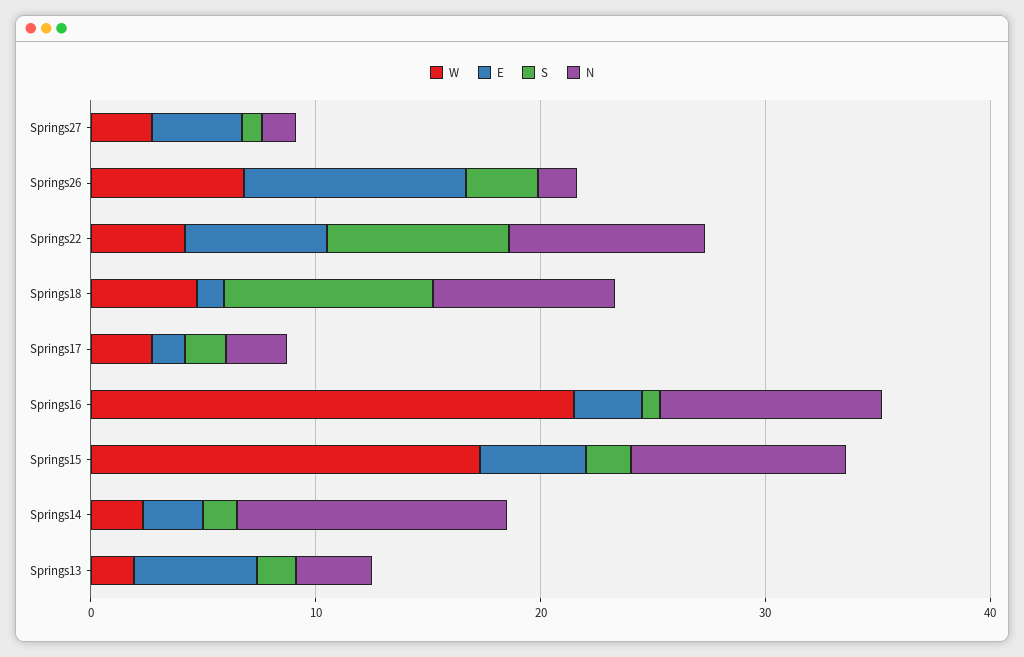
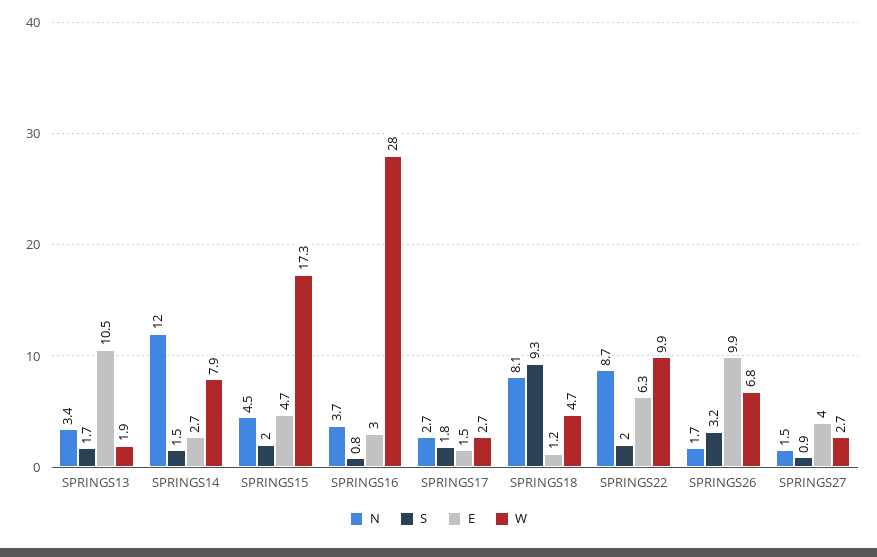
W, Springs22: 4 -> 9.9
S, Springs22: 8 -> 2
W, Springs16: 22 -> 28
N, Springs16: 10 -> 3.7
N, Springs15: 10 -> 4.5
W, Springs14: 2 -> 7.9
E, Springs13: 6 -> 10.5

